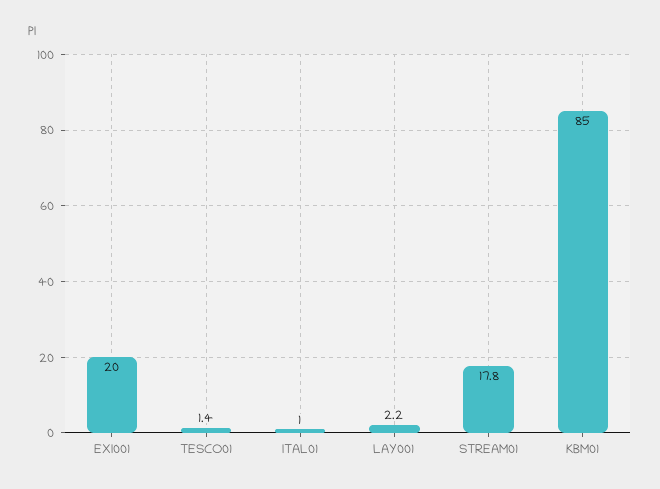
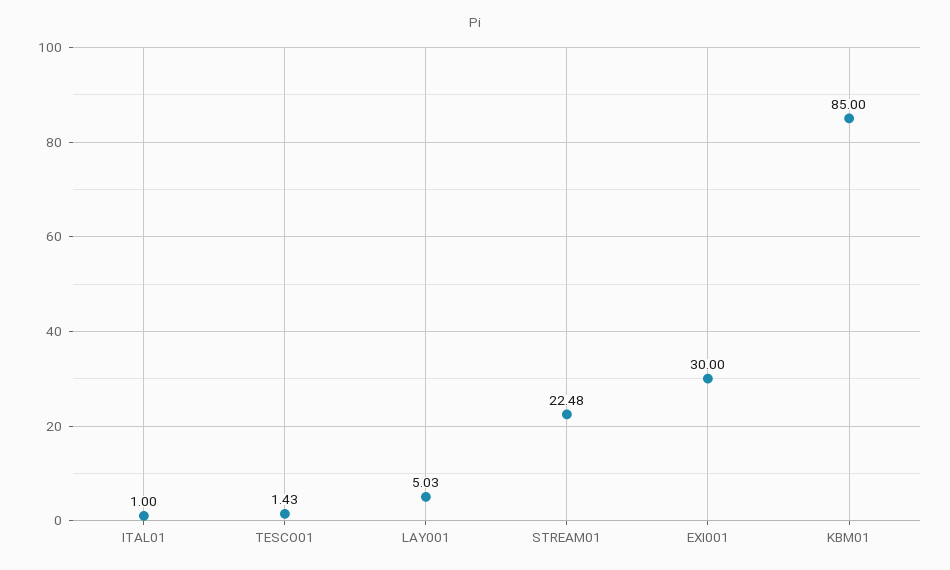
EXI001: 20 -> 30
LAY001: 2.2 -> 5.03
STREAM01: 17.8 -> 22.48

